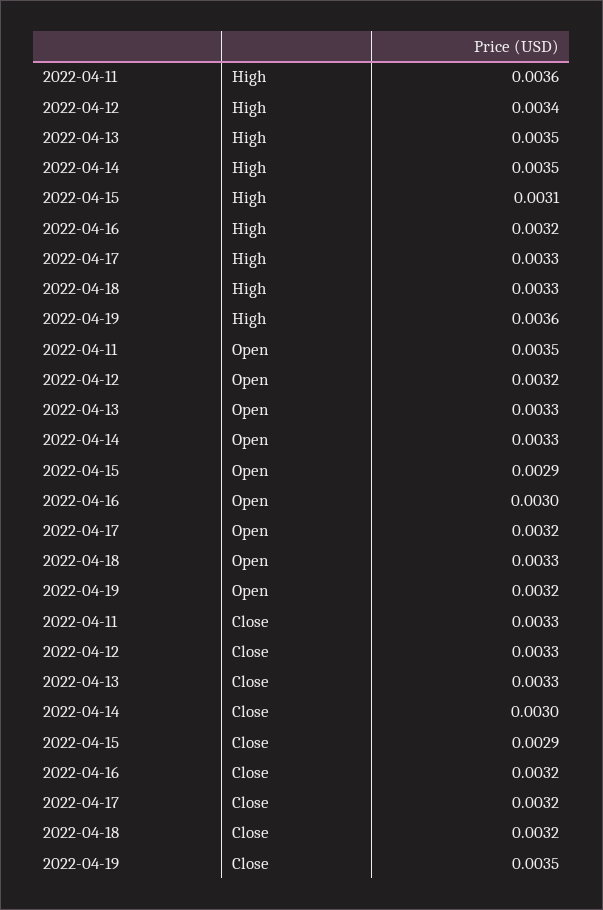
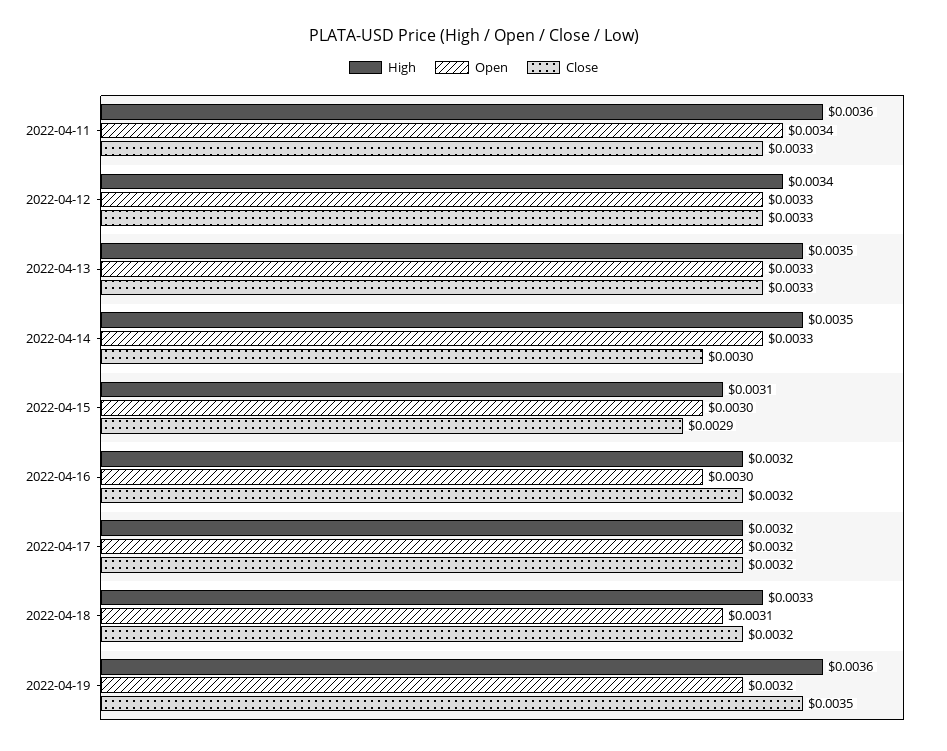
High, 2022-04-17: 0.0033 -> 0.0032
Open, 2022-04-11: 0.0035 -> 0.0034
Open, 2022-04-12: 0.0032 -> 0.0033
Open, 2022-04-15: 0.0029 -> 0.003
Open, 2022-04-18: 0.0033 -> 0.0031

